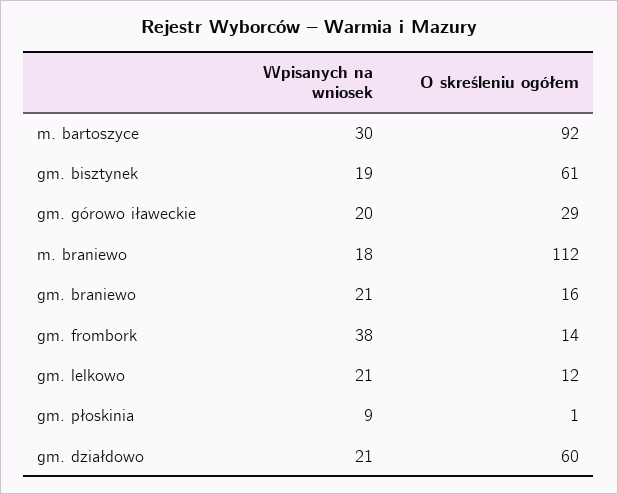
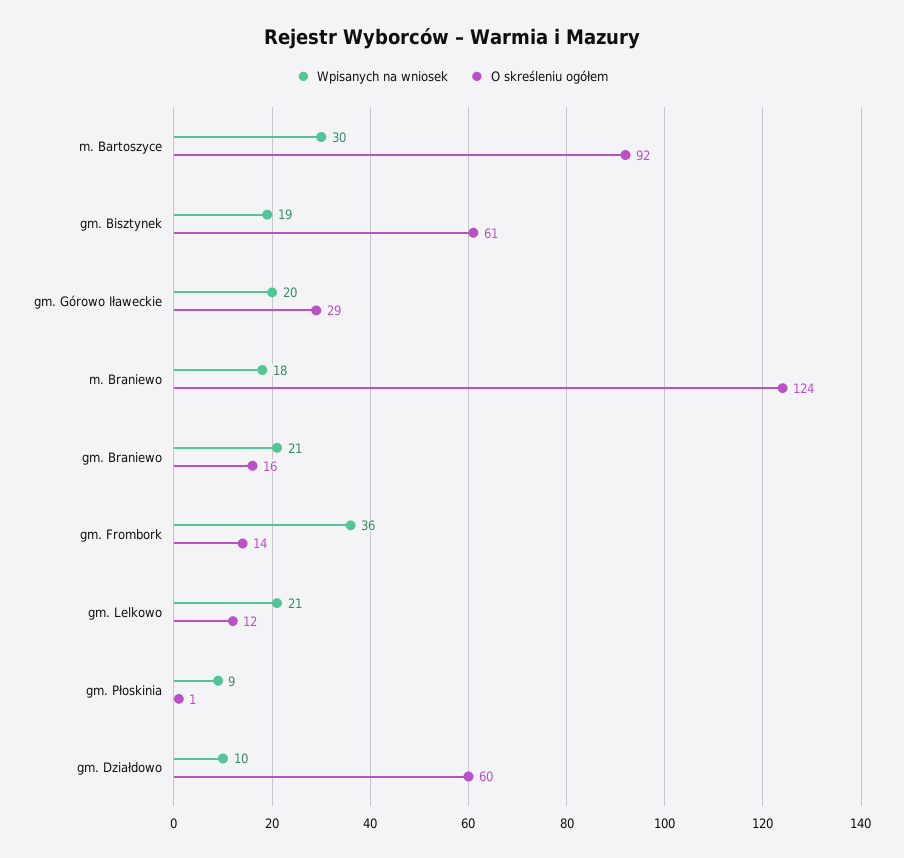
O skreśleniu ogółem, m. braniewo: 112 -> 124
Wpisanych na wniosek, gm. frombork: 38 -> 36
Wpisanych na wniosek, gm. działdowo: 21 -> 10

